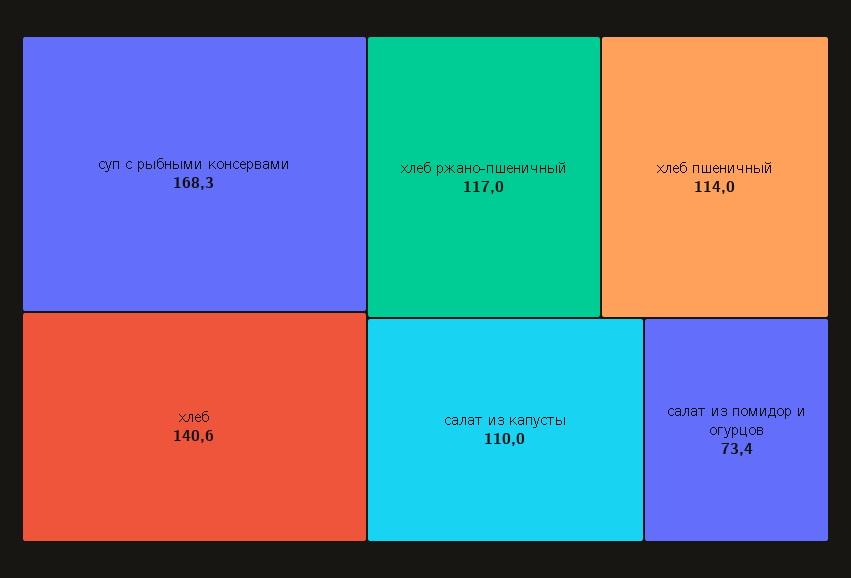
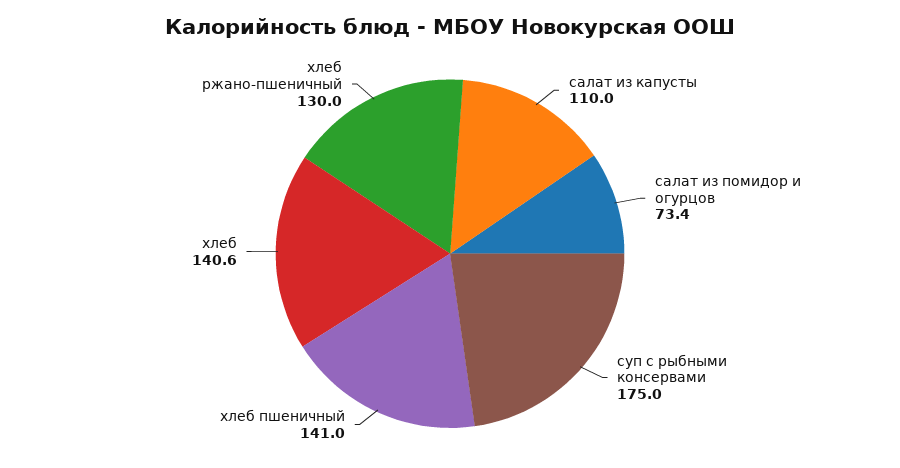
суп с рыбными консервами: 168.3 -> 175
хлеб ржано-пшеничный: 117 -> 130
хлеб пшеничный: 114 -> 141

